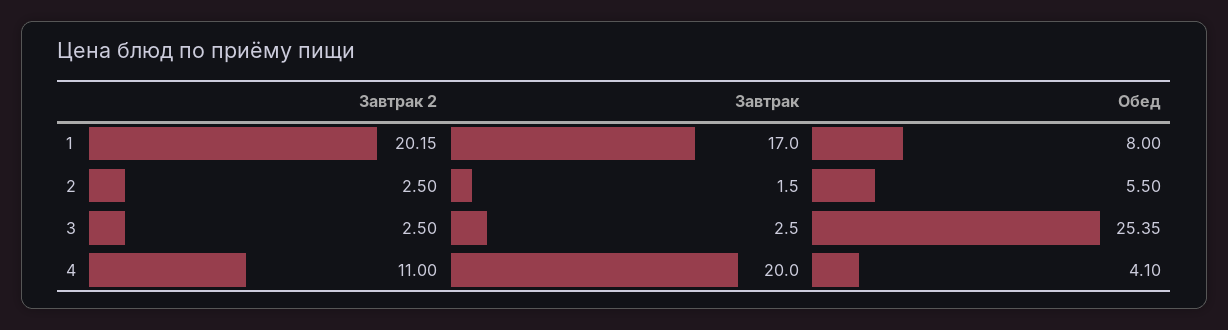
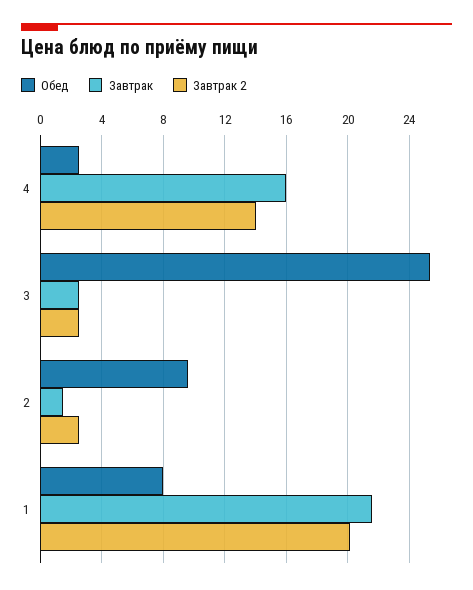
Завтрак, 1: 17 -> 21.5
Обед, 2: 5.5 -> 9.5
Завтрак 2, 4: 11 -> 14
Завтрак, 4: 20 -> 16
Обед, 4: 4.1 -> 2.5

